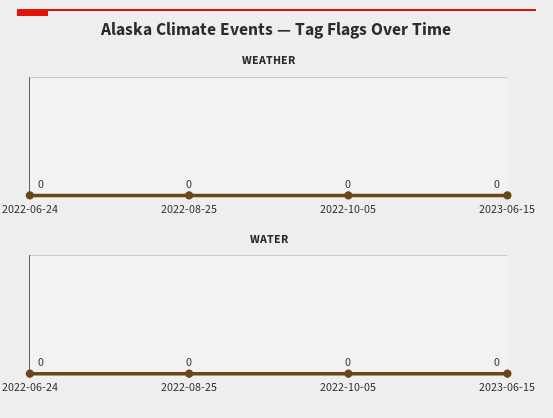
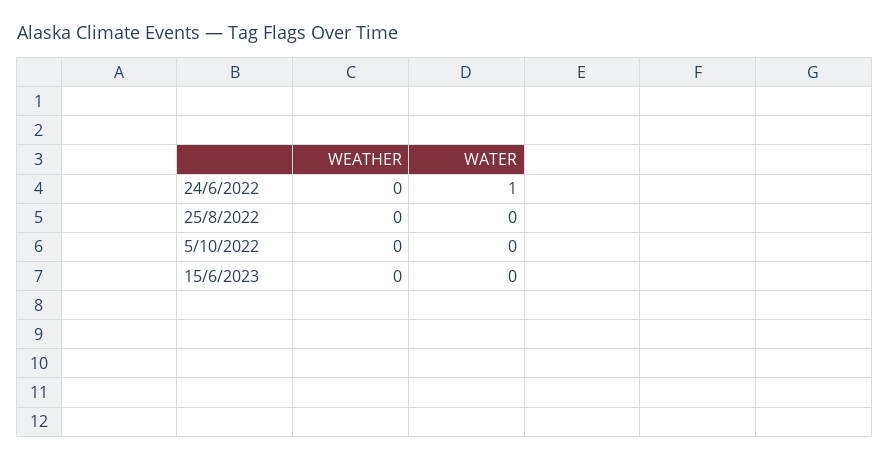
WATER, 2022-06-24: 0 -> 1

